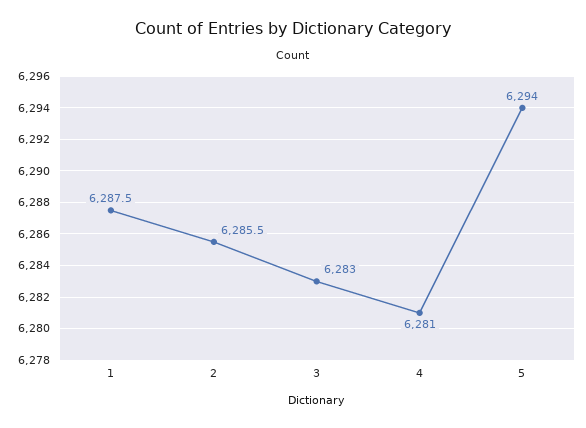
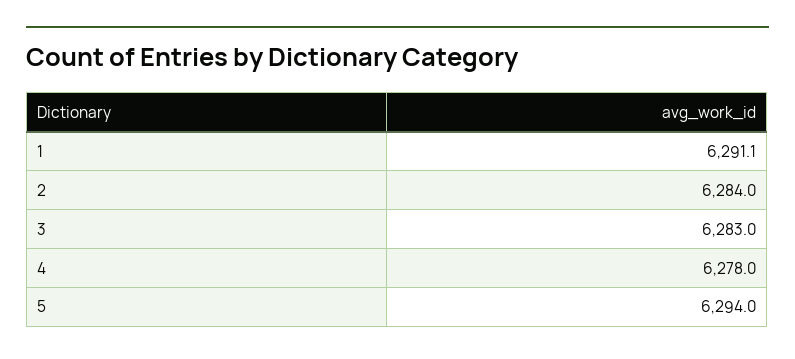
1: 6287.5 -> 6291.1
2: 6285.5 -> 6284
4: 6281 -> 6278

